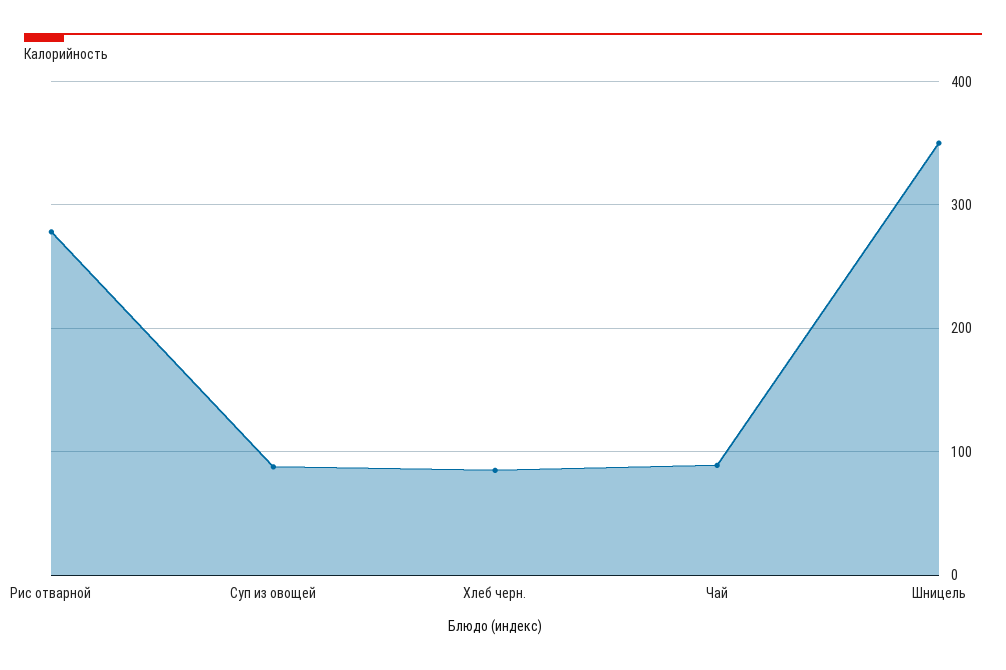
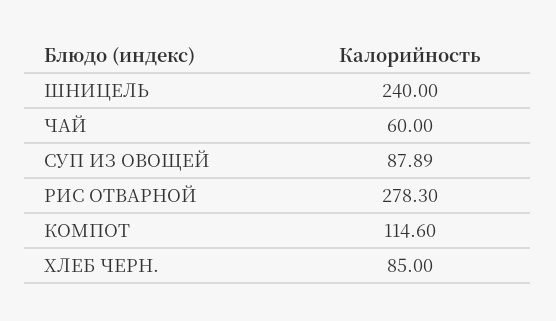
Чай: 90 -> 60
Шницель: 350 -> 240
КОМПОТ: none -> 114.6

